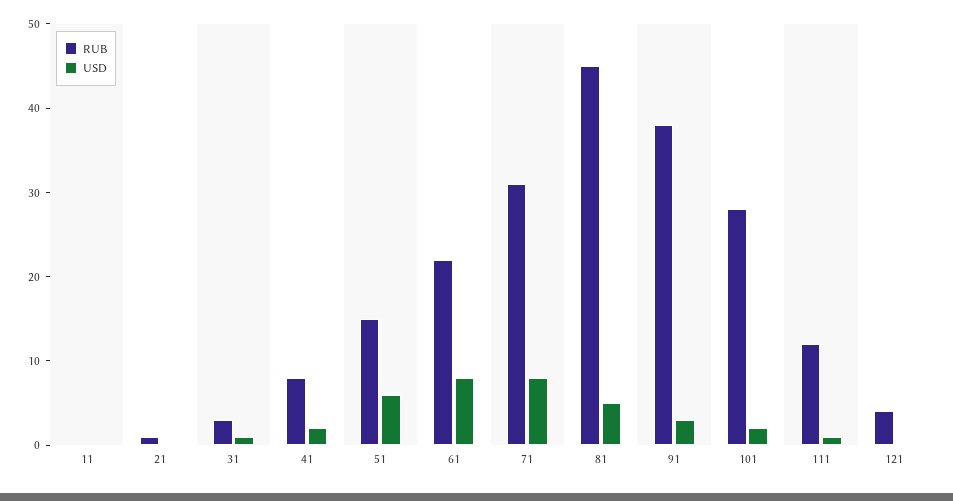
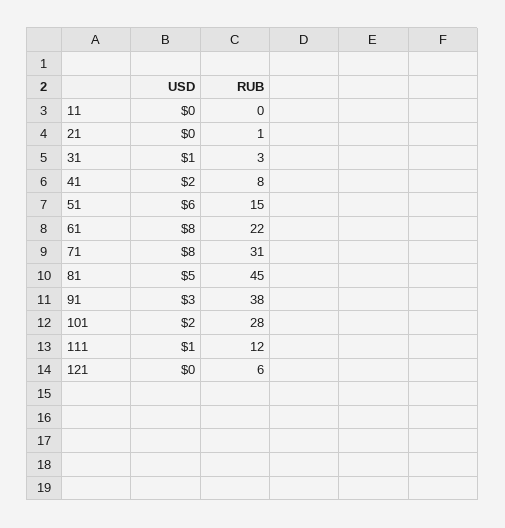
RUB, 121: 4 -> 6

